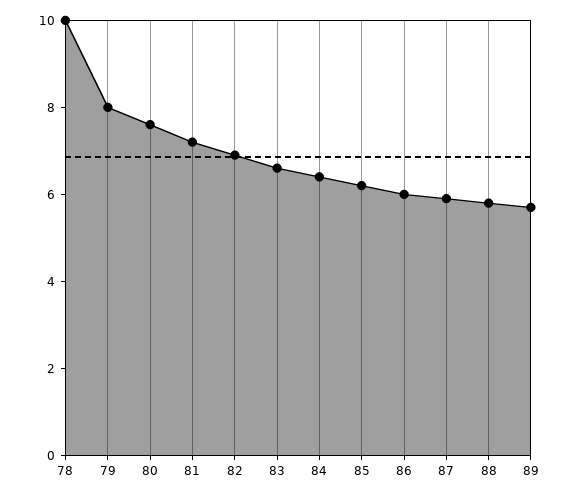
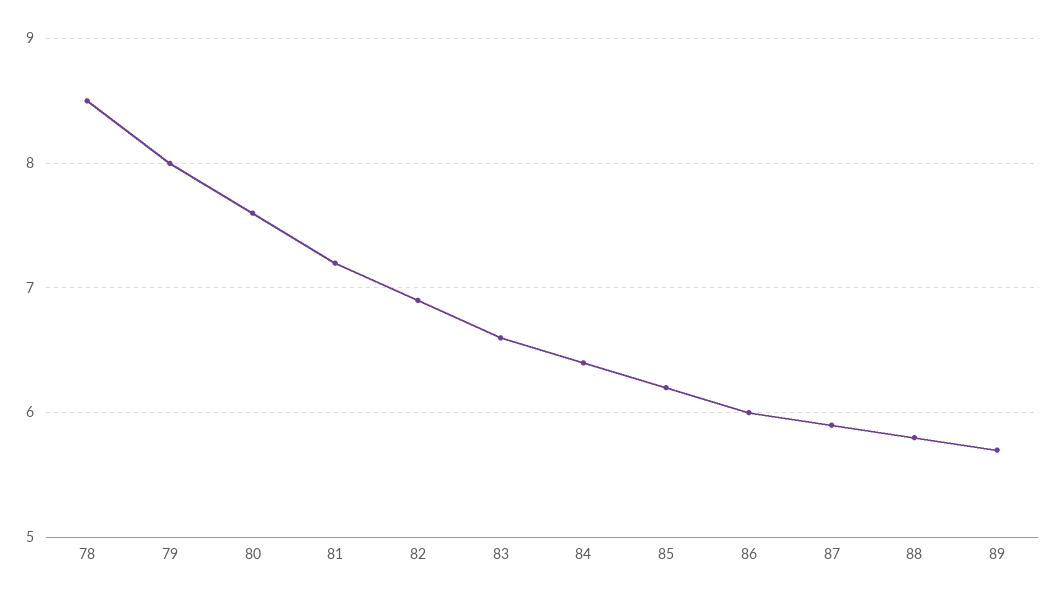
78: 10 -> 8.5

